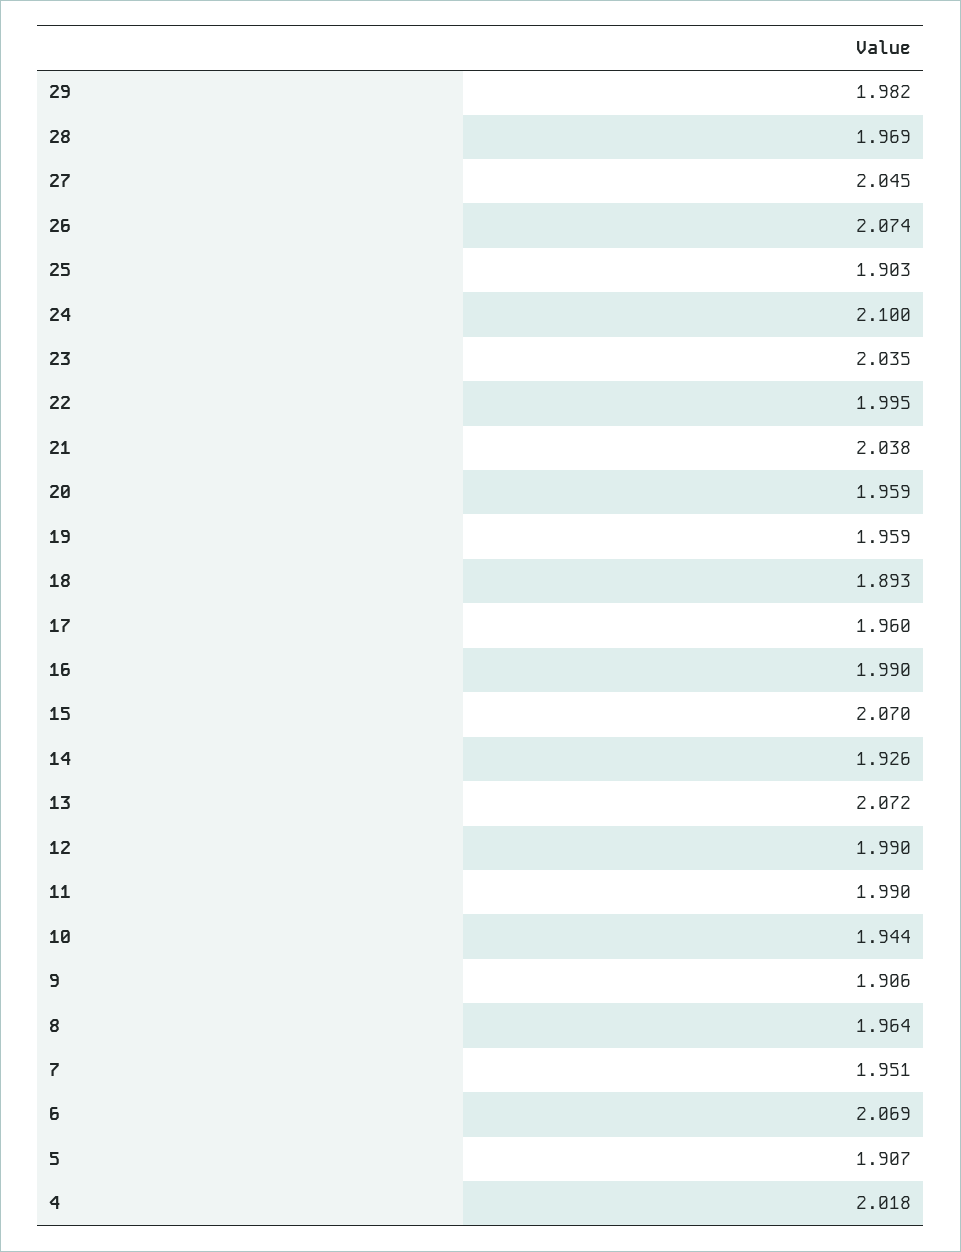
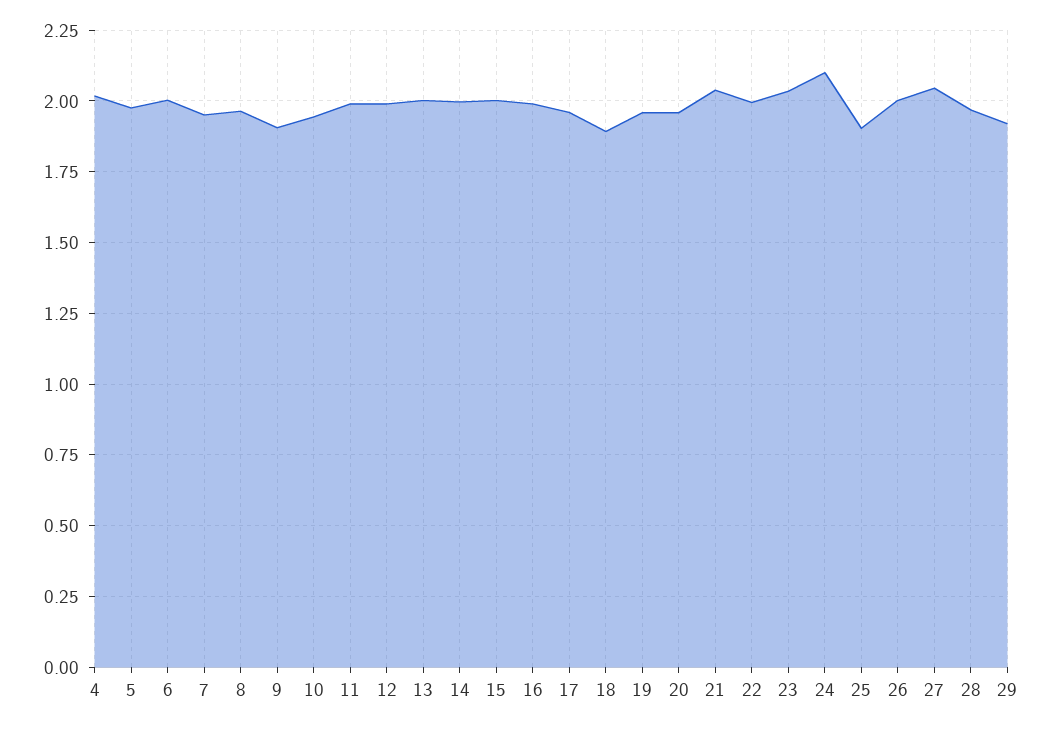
29: 1.982 -> 1.925
26: 2.074 -> 2
15: 2.07 -> 2
14: 1.926 -> 2
13: 2.072 -> 2
6: 2.069 -> 2
5: 1.907 -> 1.975

